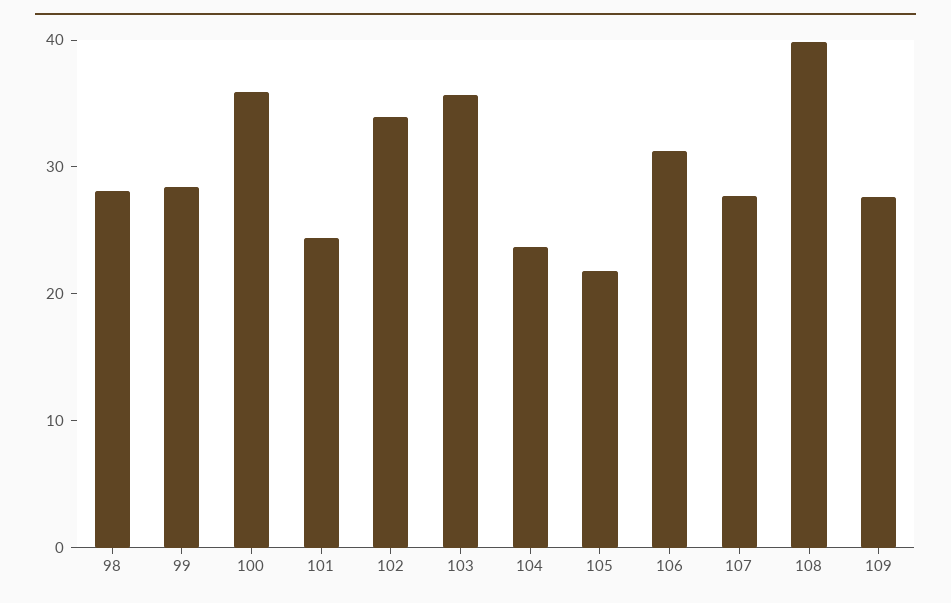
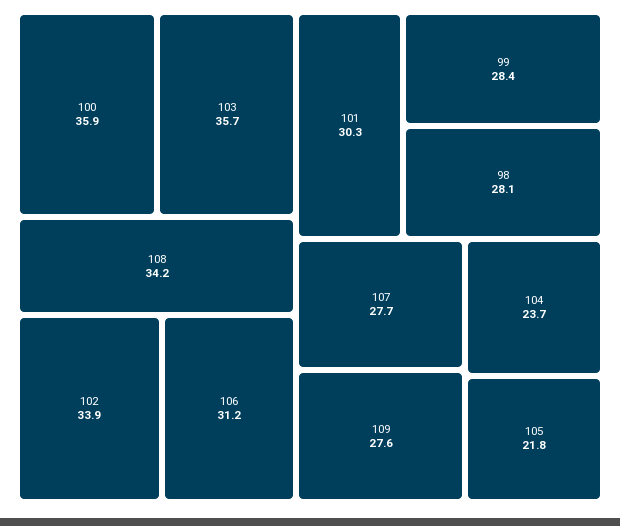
101: 24 -> 30.3
108: 40 -> 34.2

